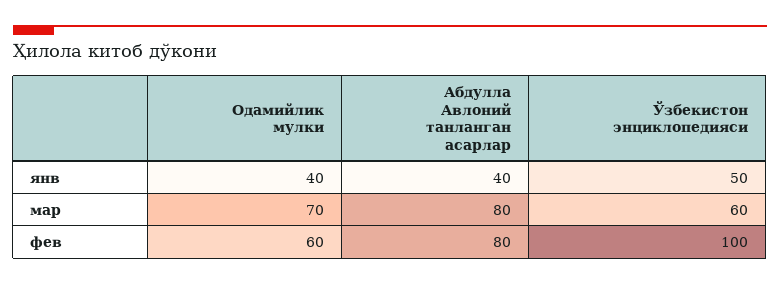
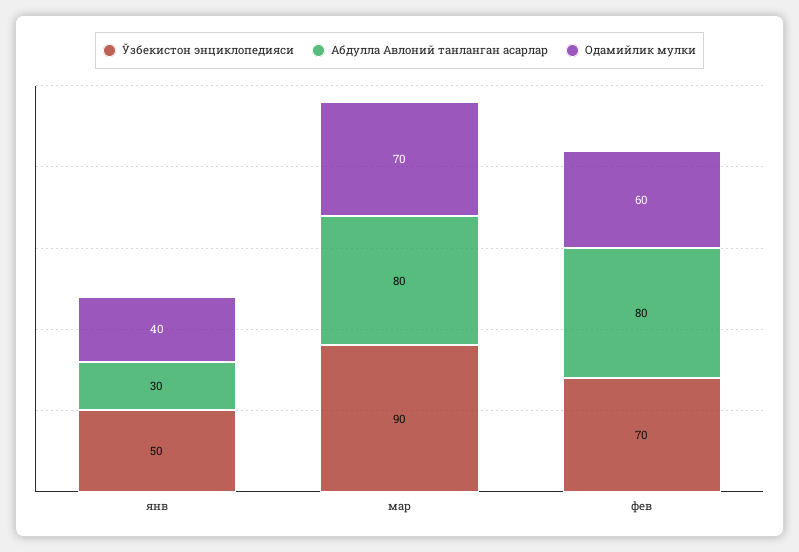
Абдулла Авлоний танланган асарлар, янв: 40 -> 30
Ўзбекистон энциклопедияси, мар: 60 -> 90
Ўзбекистон энциклопедияси, фев: 100 -> 70

